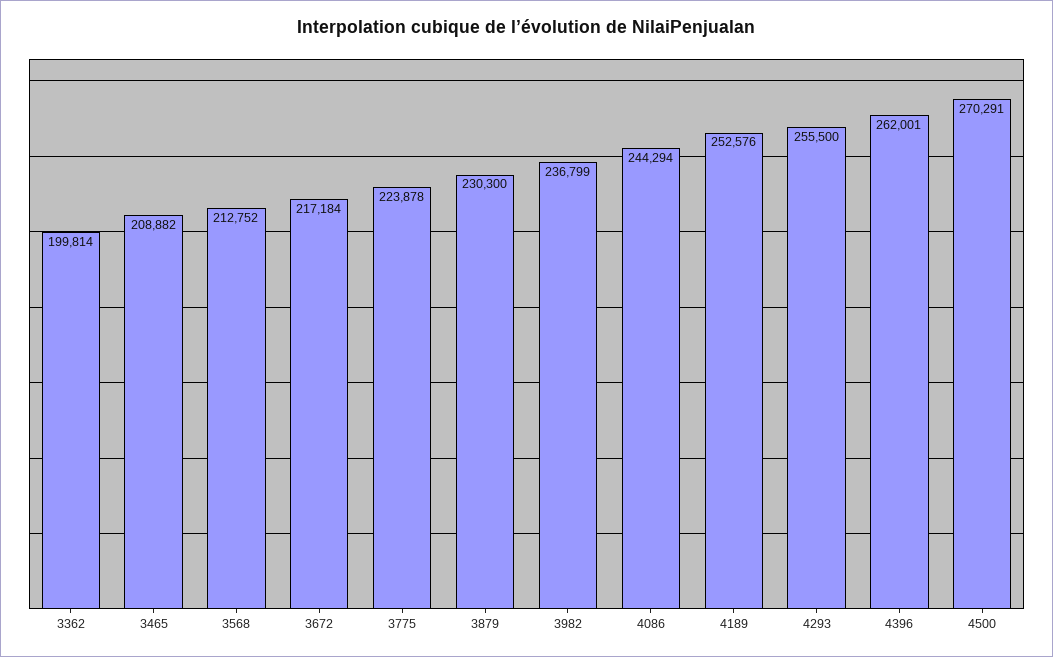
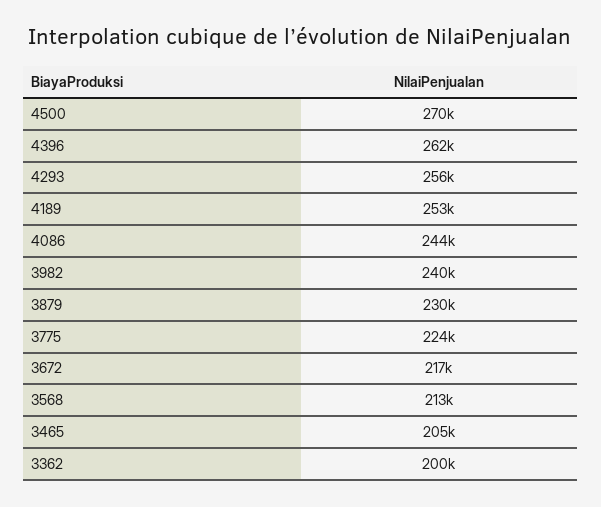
3465: 208882 -> 205000
3982: 236799 -> 240000

